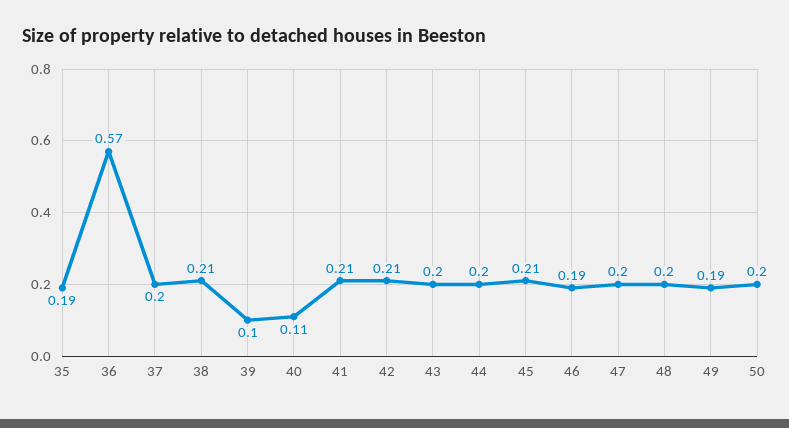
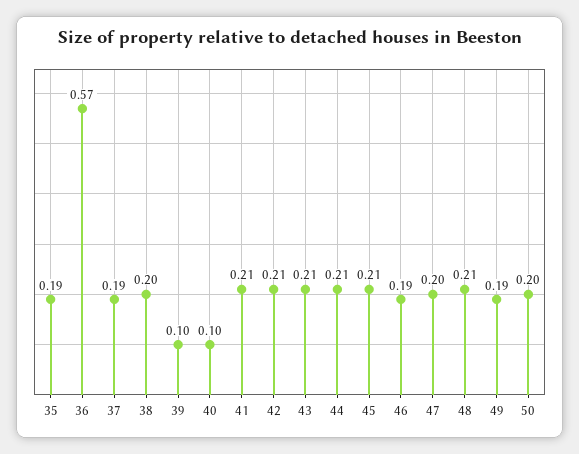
37: 0.2 -> 0.19
38: 0.21 -> 0.2
40: 0.11 -> 0.1
43: 0.2 -> 0.21
44: 0.2 -> 0.21
48: 0.2 -> 0.21

